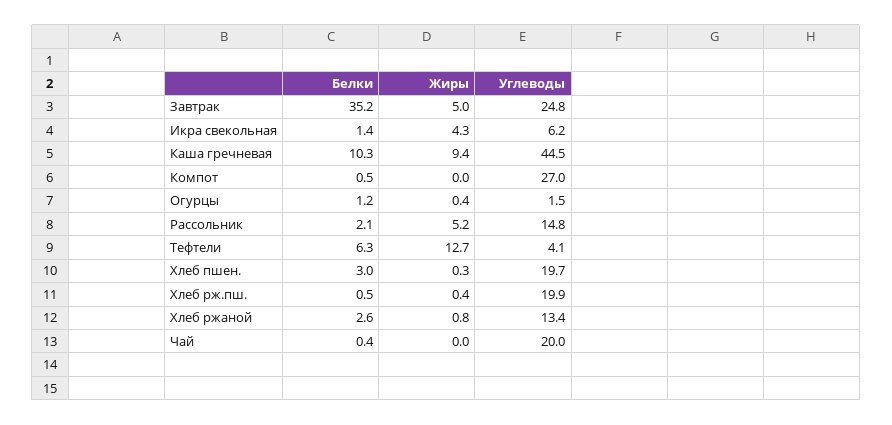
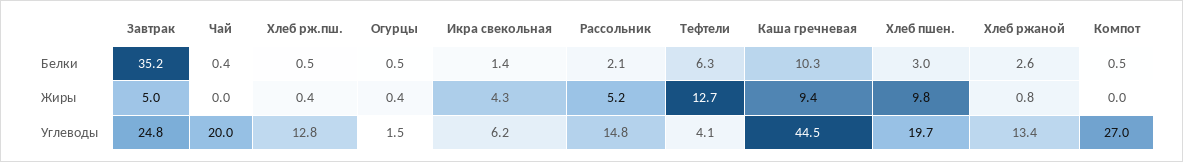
Белки, Огурцы: 1.2 -> 0.5
Жиры, Хлеб пшен.: 0.3 -> 9.8
Углеводы, Хлеб рж.пш.: 19.9 -> 12.8

